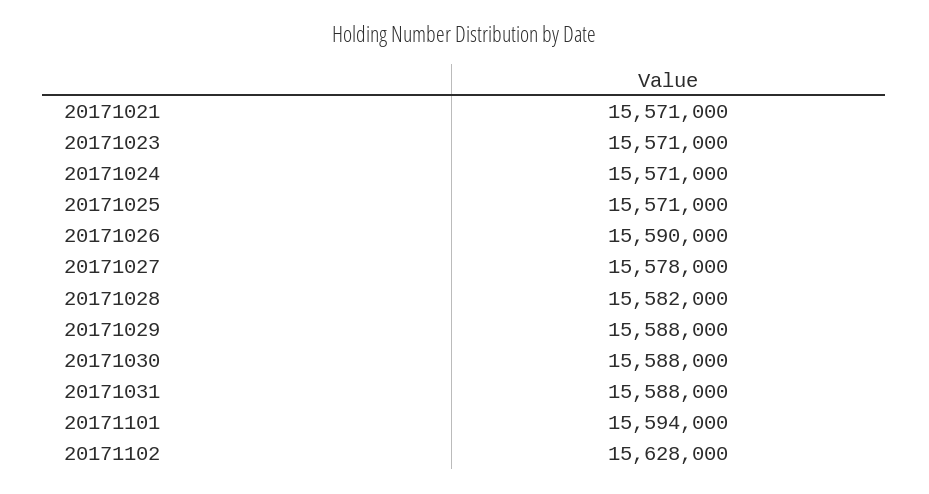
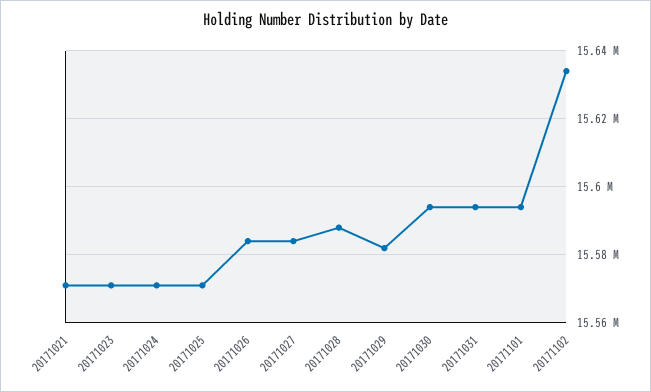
20171026: 15590000 -> 15584000
20171027: 15578000 -> 15584000
20171028: 15582000 -> 15588000
20171029: 15588000 -> 15582000
20171030: 15588000 -> 15594000
20171031: 15588000 -> 15594000
20171102: 15628000 -> 15634000

